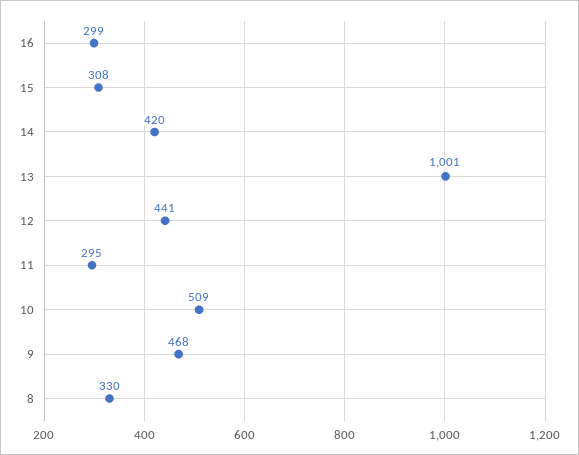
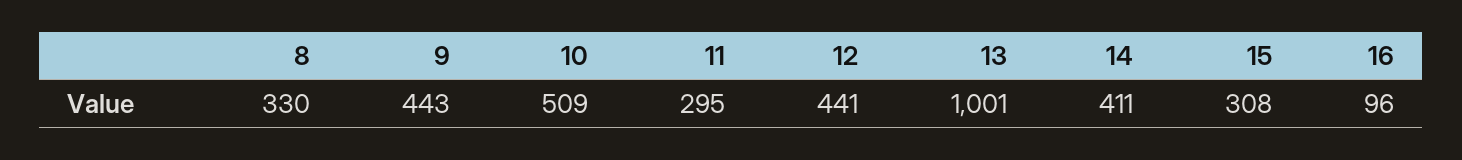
16: 299 -> 96
14: 420 -> 411
9: 468 -> 443

